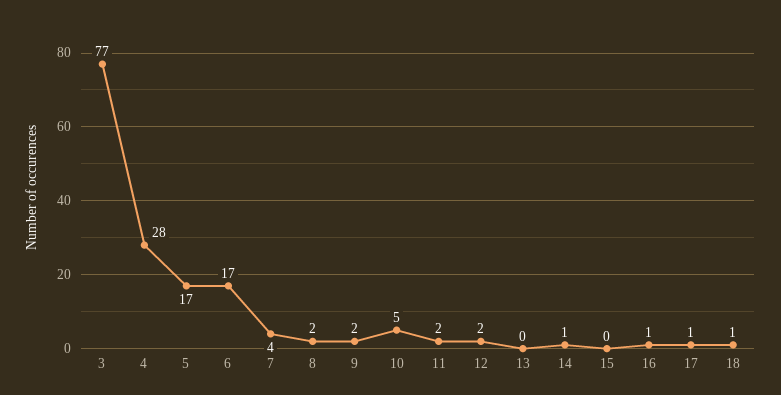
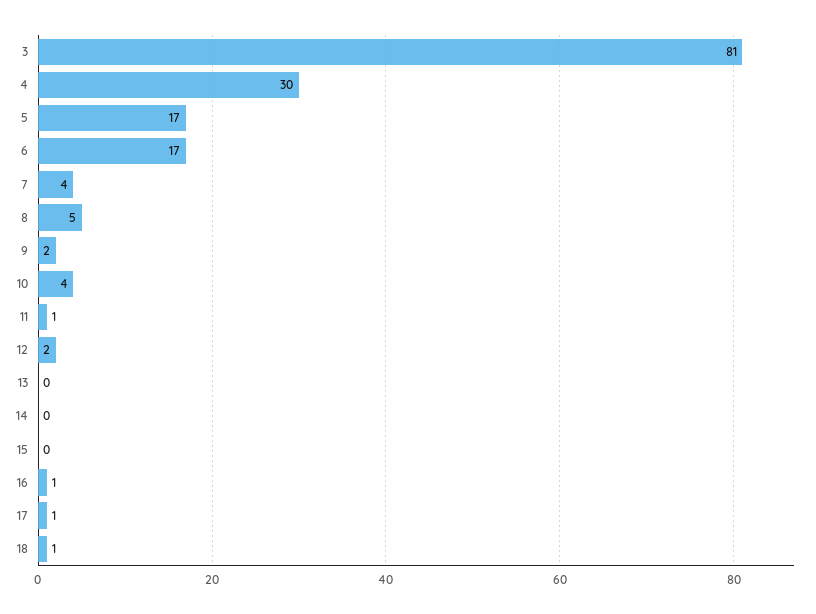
3: 77 -> 81
4: 28 -> 30
8: 2 -> 5
10: 5 -> 4
11: 2 -> 1
14: 1 -> 0

